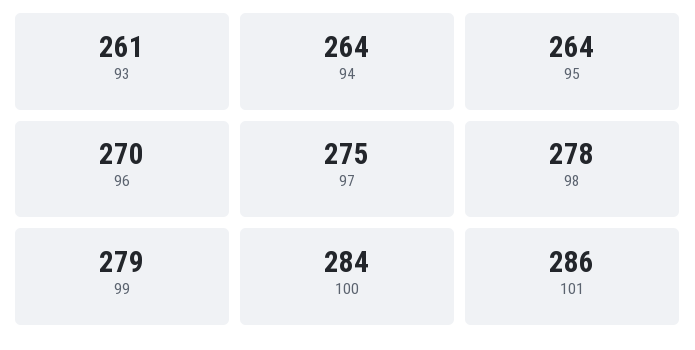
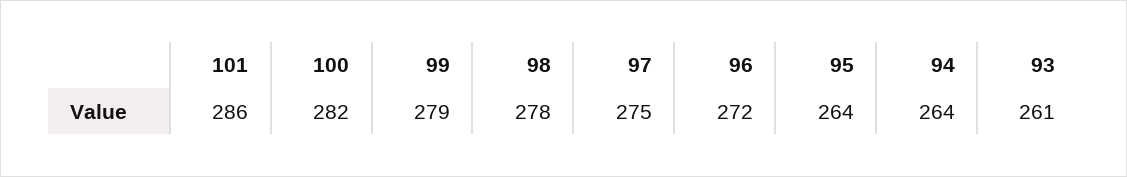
96: 270 -> 272
100: 284 -> 282

